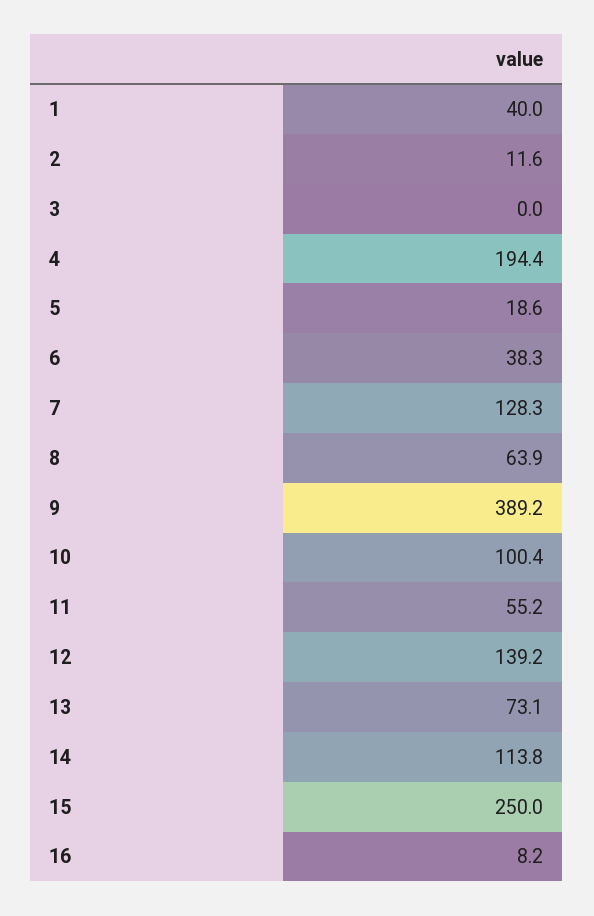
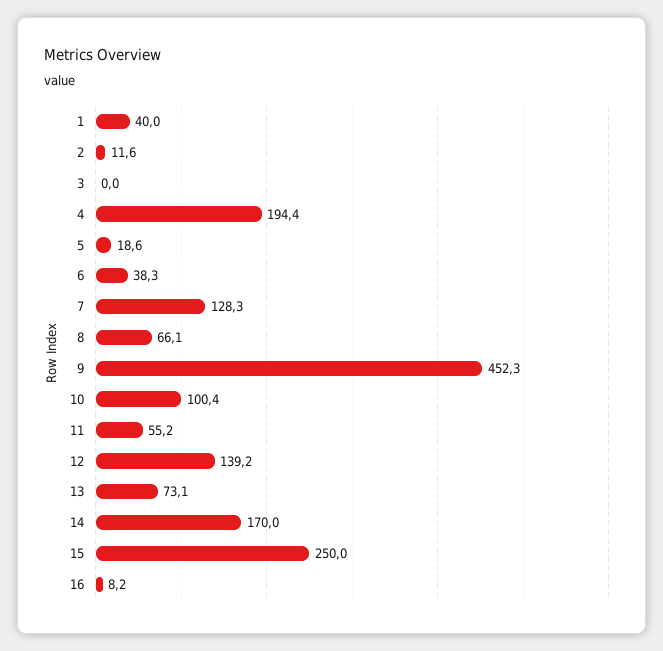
8: 63.9 -> 66.1
9: 389.2 -> 452.3
14: 113.8 -> 170

